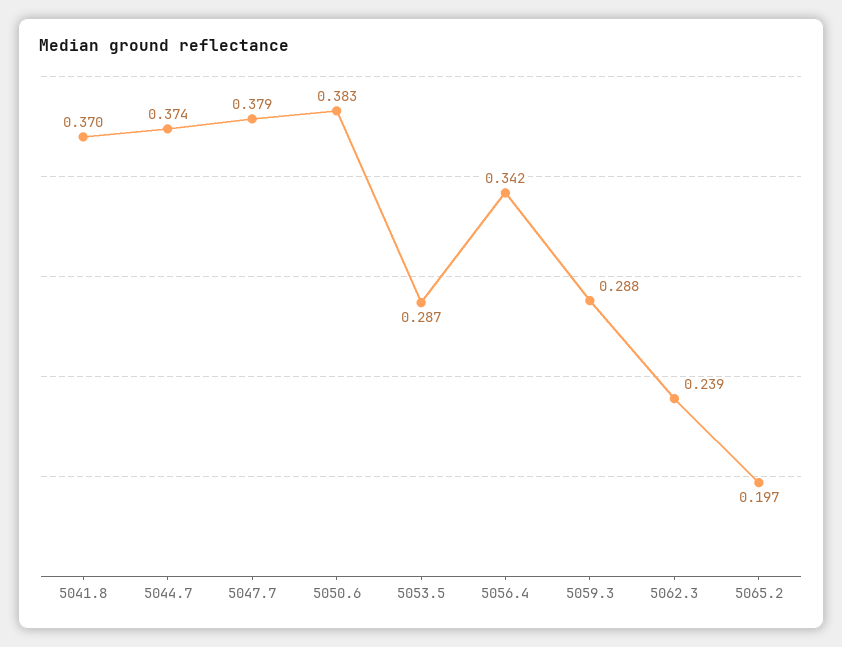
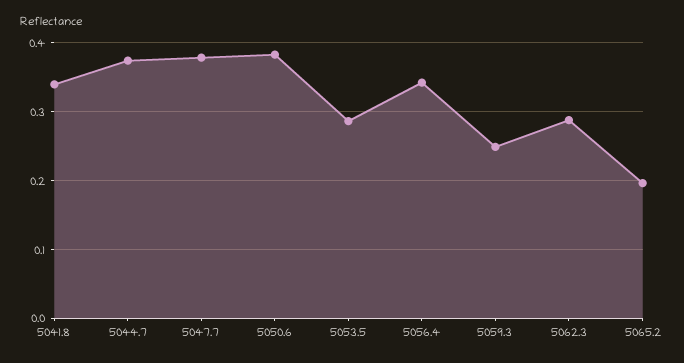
5041.8: 0.37 -> 0.34
5059.3: 0.288 -> 0.25
5062.3: 0.239 -> 0.29

